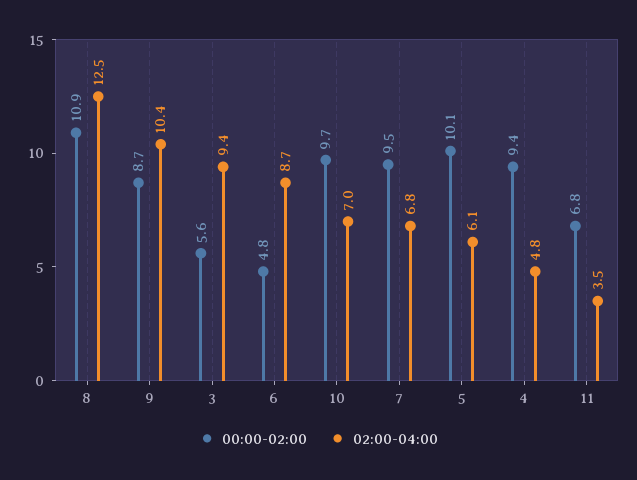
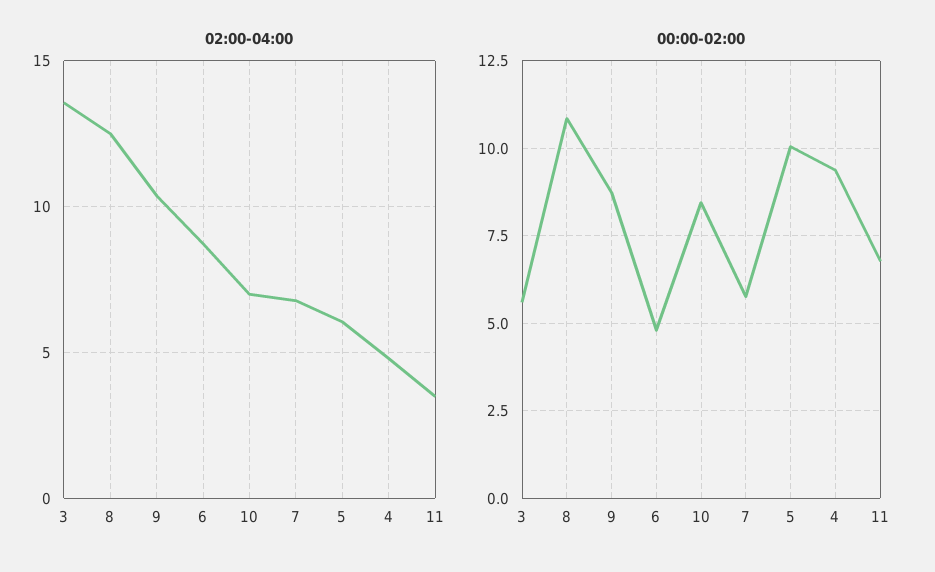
02:00-04:00, 3: 9.4 -> 13.5
00:00-02:00, 10: 9.7 -> 8.5
00:00-02:00, 7: 9.5 -> 5.75

